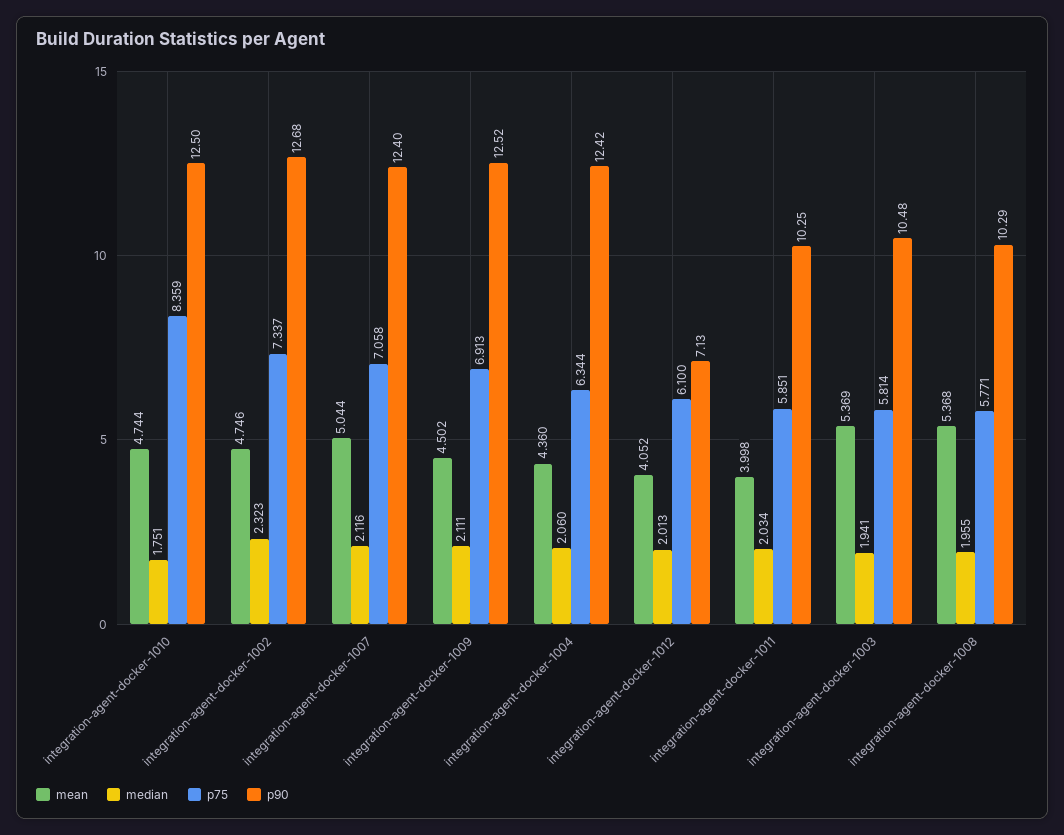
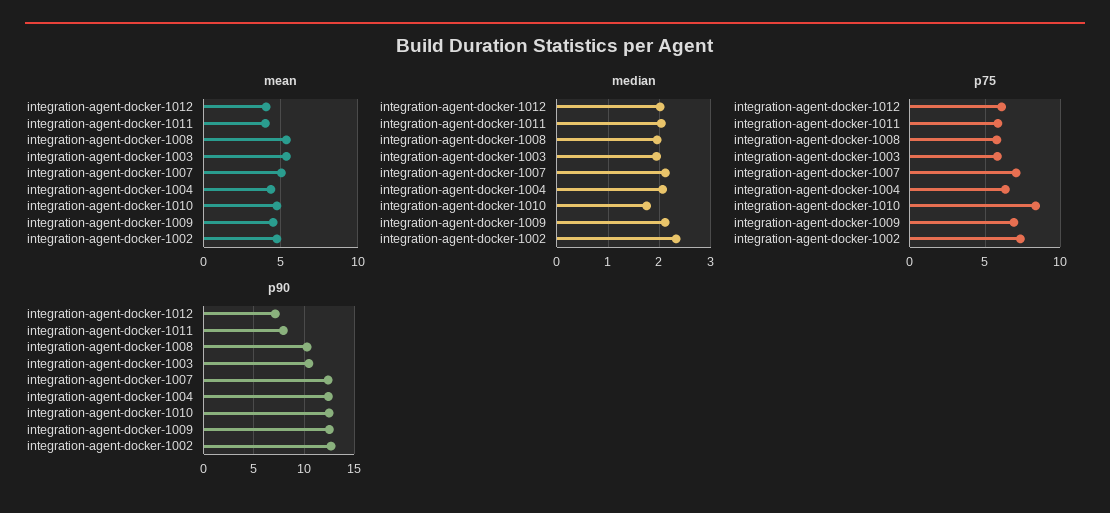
p90, integration-agent-docker-1011: 10.25 -> 8

